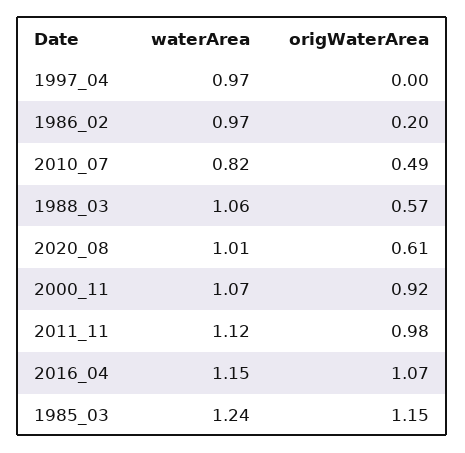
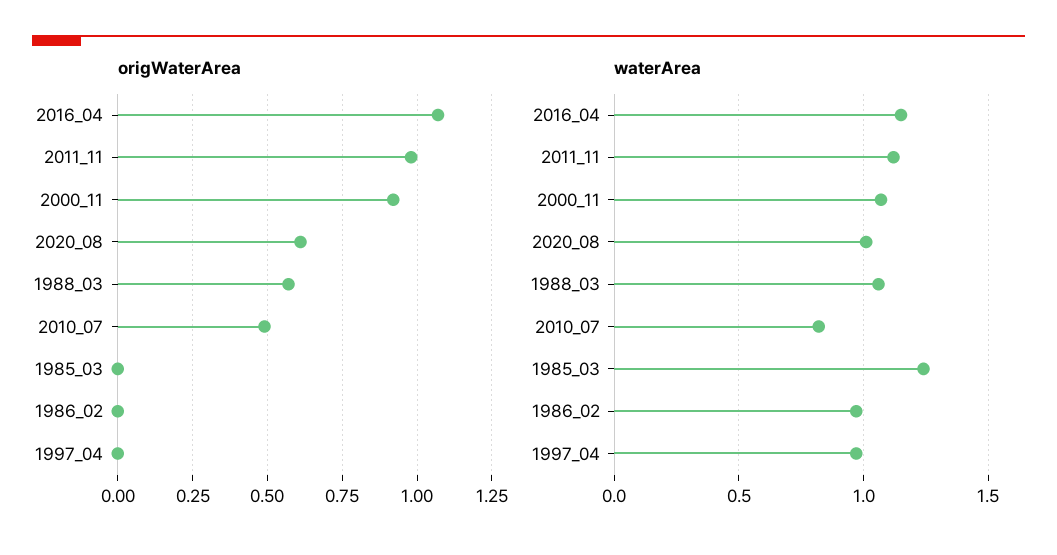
origWaterArea, 1986_02: 0.2 -> 0
origWaterArea, 1985_03: 1.15 -> 0

